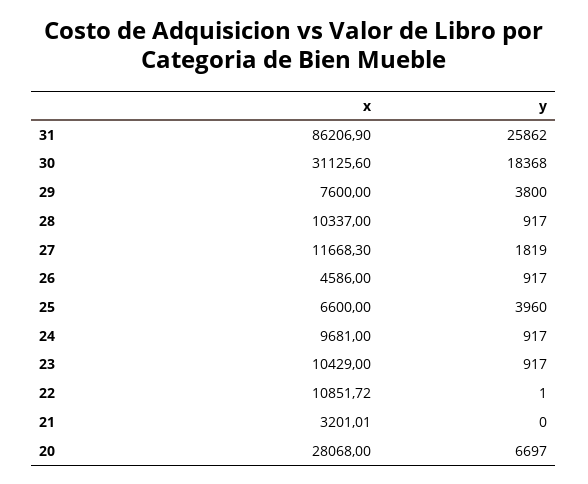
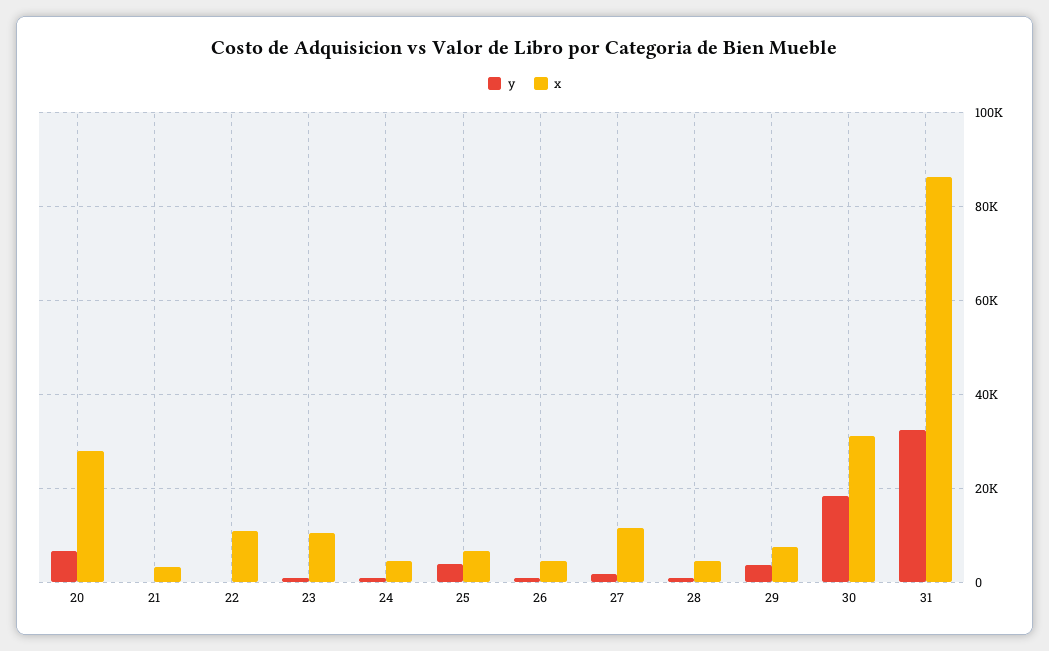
y, 31: 25862 -> 32000
x, 28: 10337 -> 4000
x, 24: 9681 -> 4000

